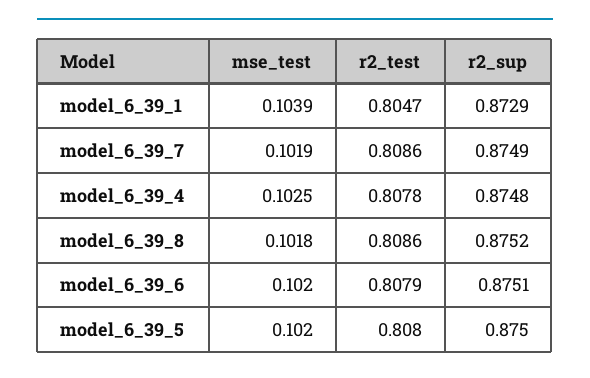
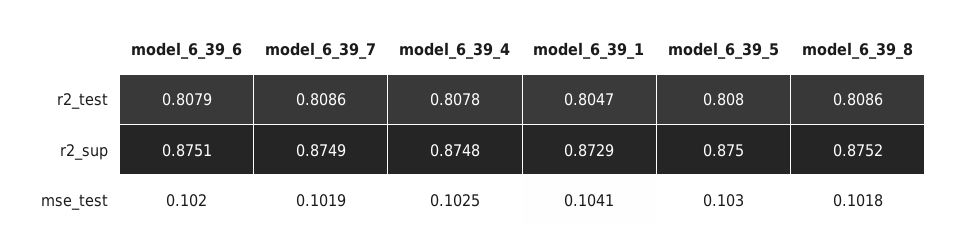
mse_test, model_6_39_1: 0.1039 -> 0.1041
mse_test, model_6_39_5: 0.102 -> 0.103

